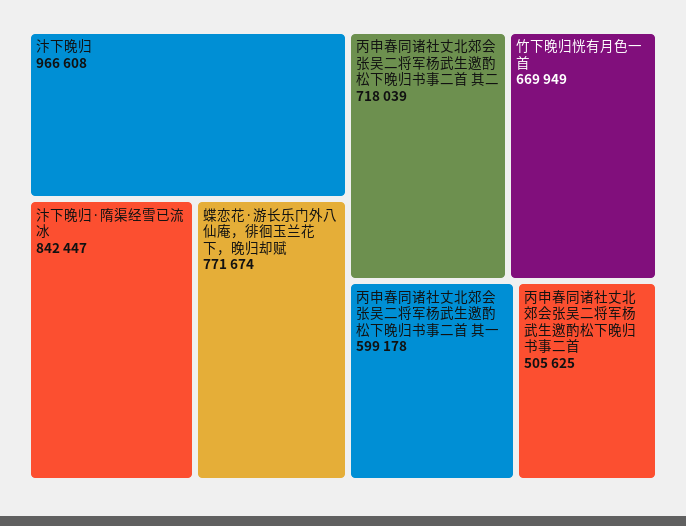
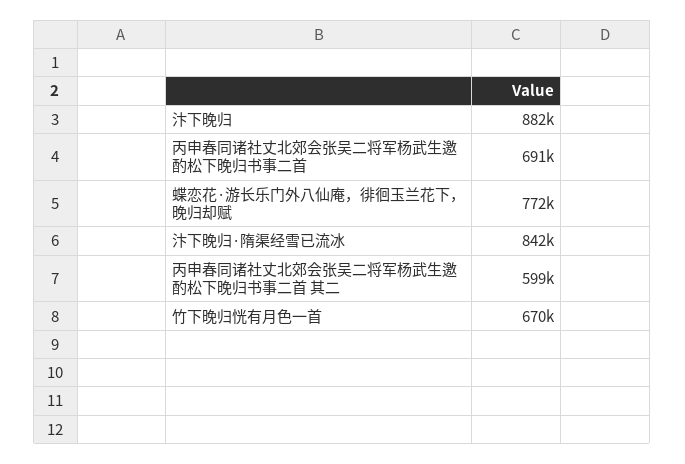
汴下晚归: 966608 -> 882000
丙申春同诸社丈北郊会张吴二将军杨武生邀酌松下晚归书事二首 其二: 718039 -> 599000
丙申春同诸社丈北郊会张吴二将军杨武生邀酌松下晚归书事二首 其一: 599178 -> none
丙申春同诸社丈北郊会张吴二将军杨武生邀酌松下晚归书事二首: 505625 -> 691000

